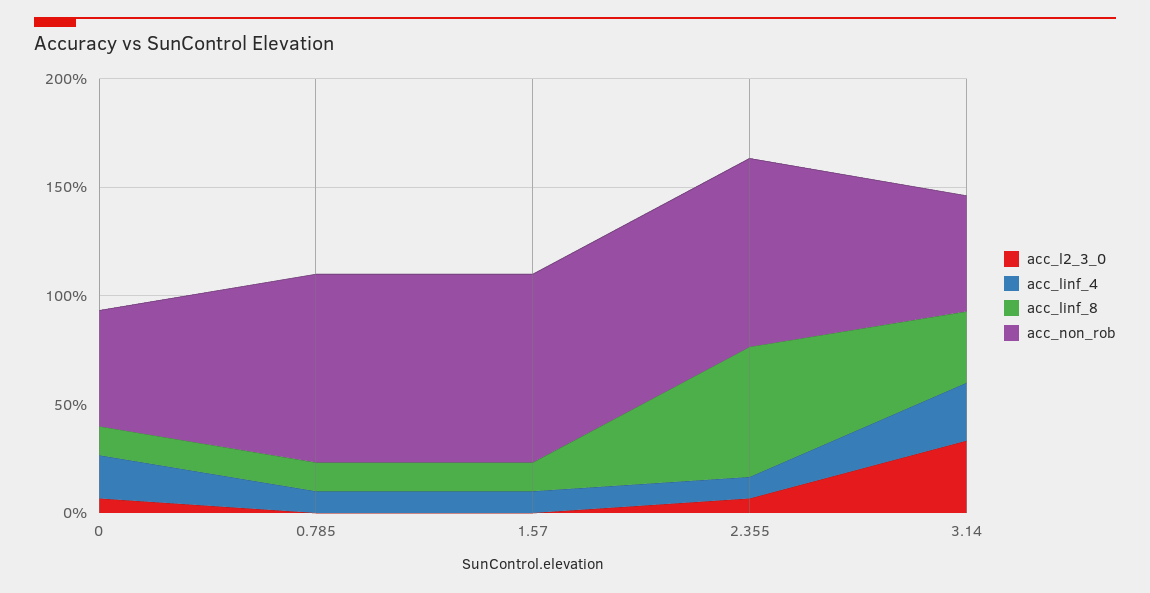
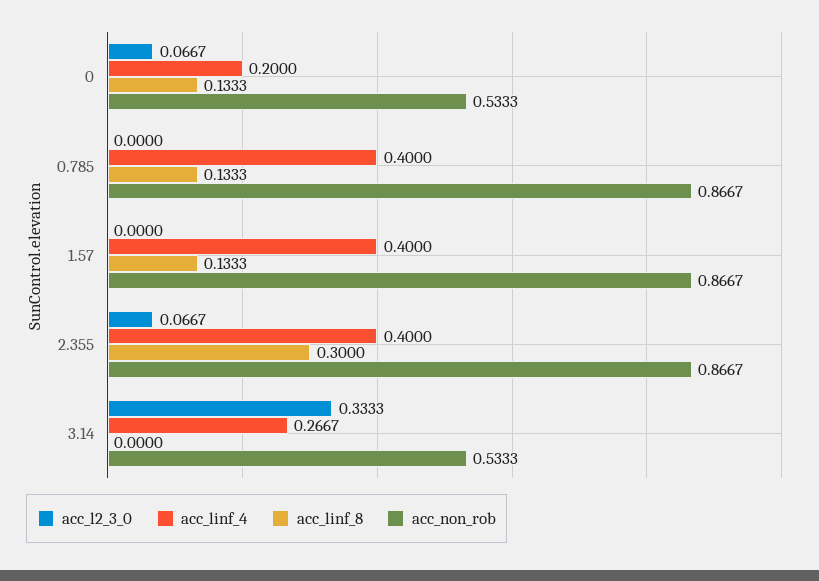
acc_linf_4, 0.785: 0.1 -> 0.4
acc_linf_4, 1.57: 0.1 -> 0.4
acc_linf_4, 2.355: 0.1 -> 0.4
acc_linf_8, 2.355: 0.6 -> 0.3
acc_linf_8, 3.14: 0.3 -> 0

